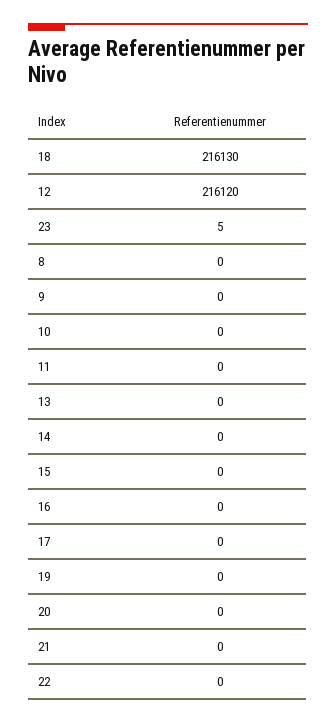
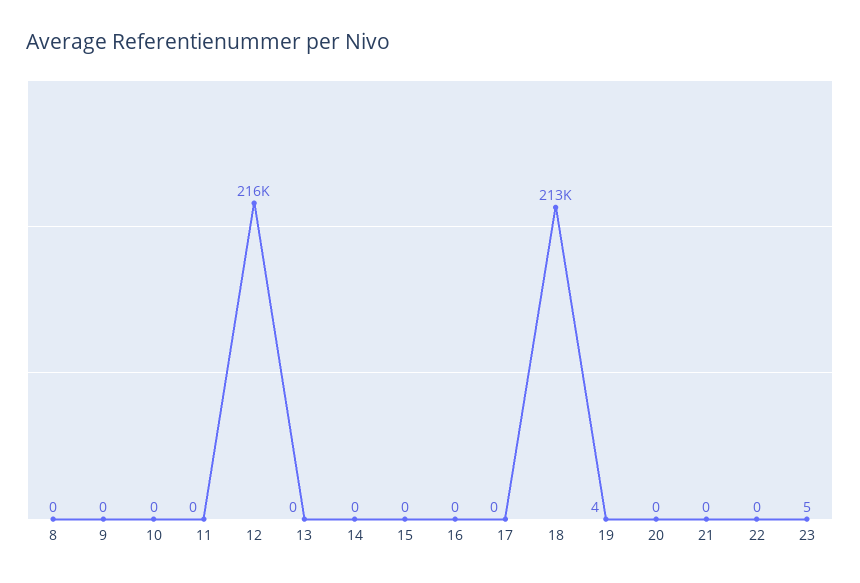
18: 216130 -> 213000
19: 0 -> 4

